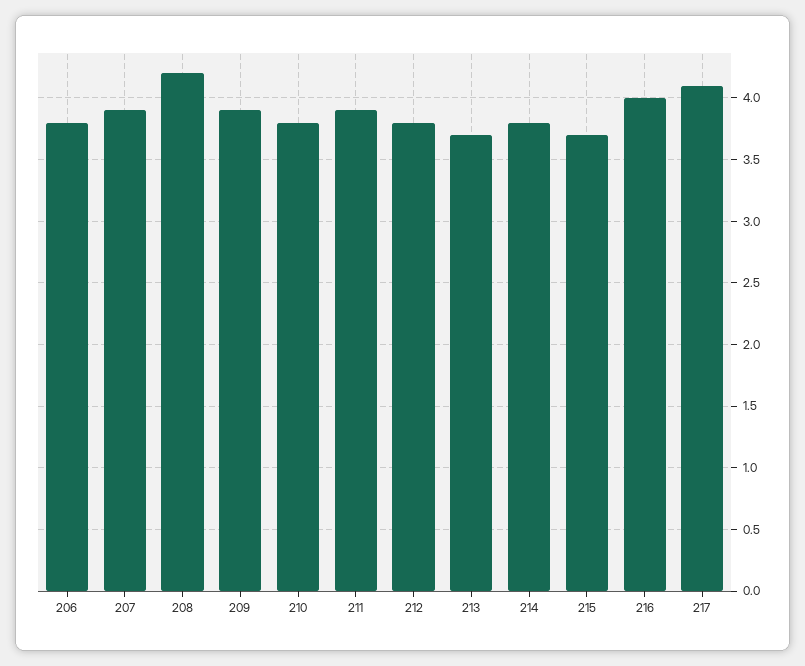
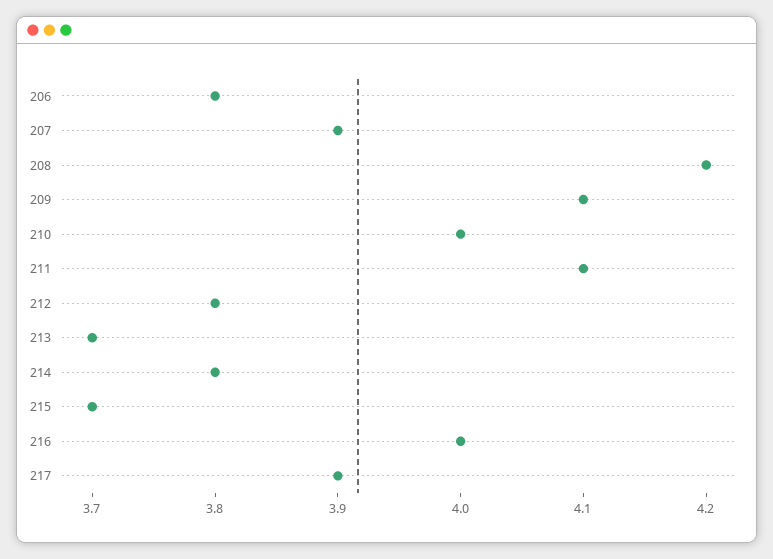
209: 3.9 -> 4.1
210: 3.8 -> 4
211: 3.9 -> 4.1
217: 4.1 -> 3.9

